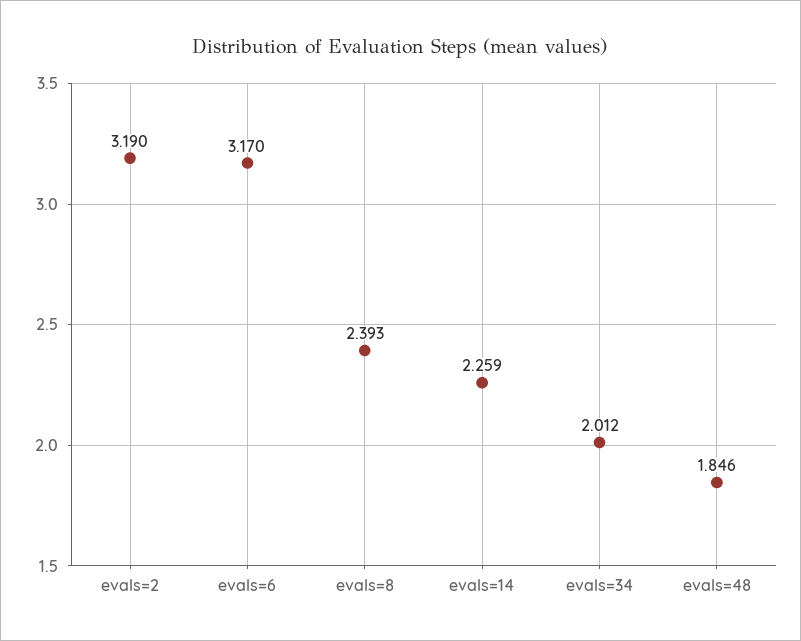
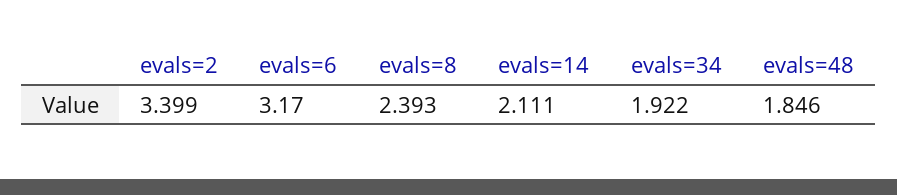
evals=2: 3.19 -> 3.399
evals=14: 2.259 -> 2.111
evals=34: 2.012 -> 1.922

